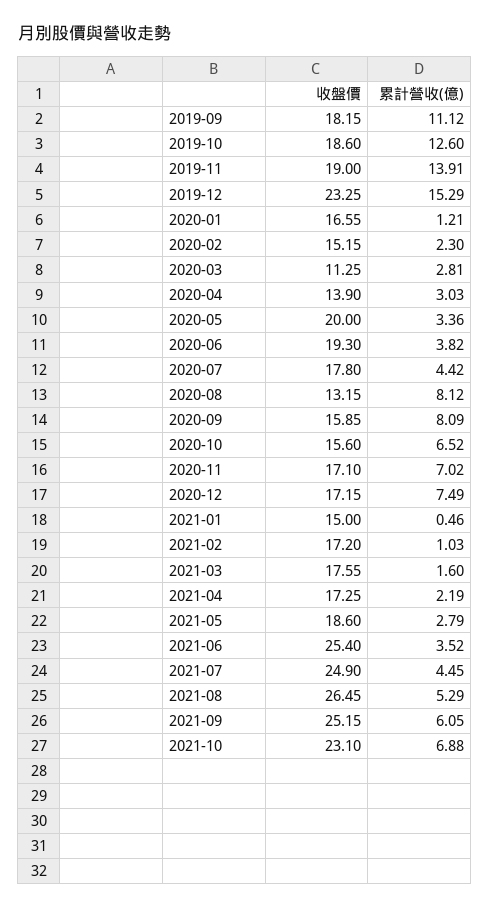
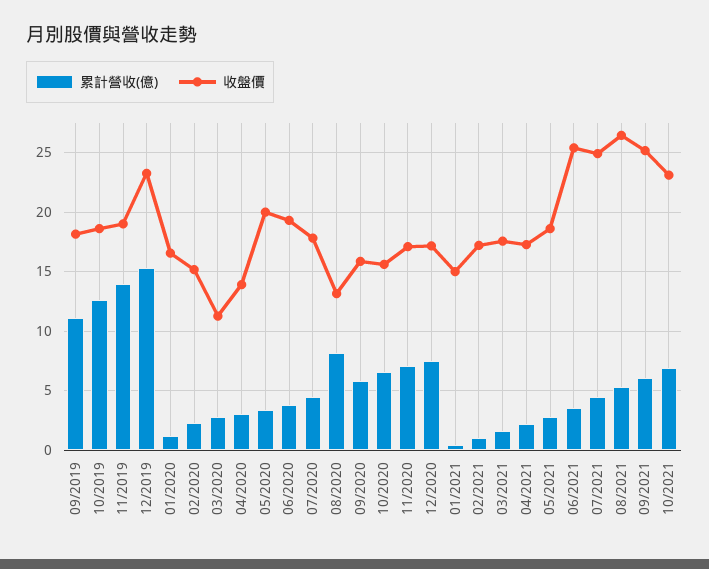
累計營收(億), 2020-09: 8.09 -> 6

